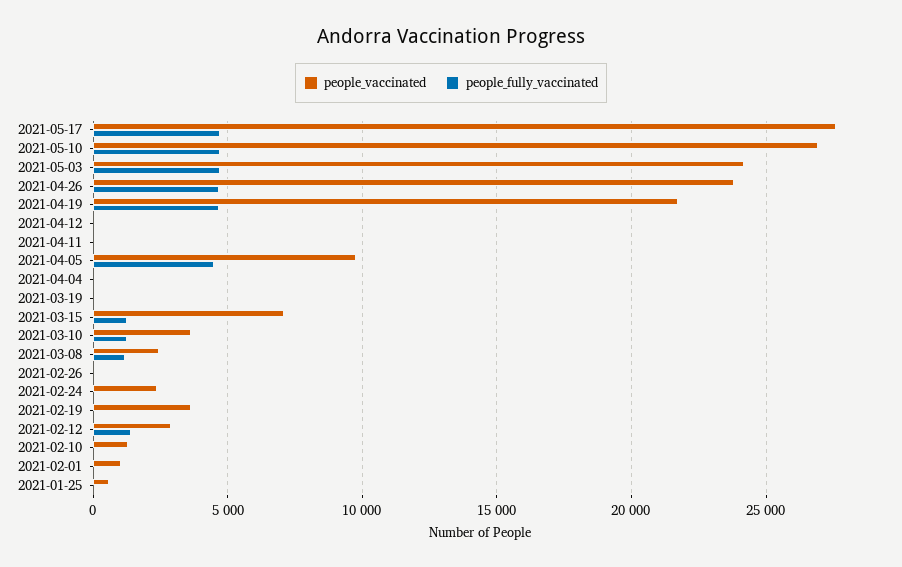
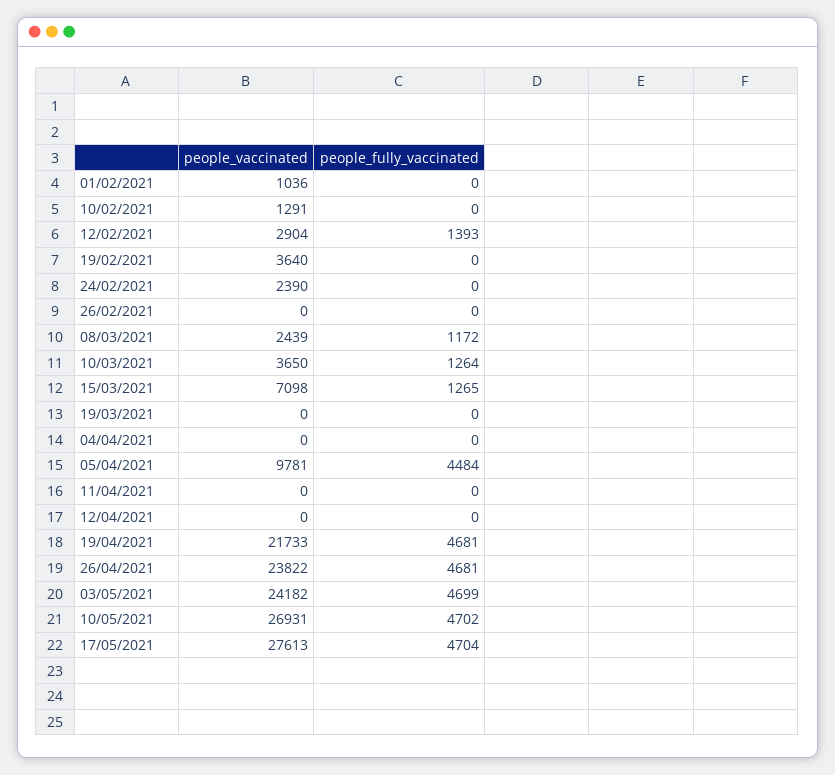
people_vaccinated, 2021-01-25: 500 -> none
people_fully_vaccinated, 2021-01-25: 0 -> none

